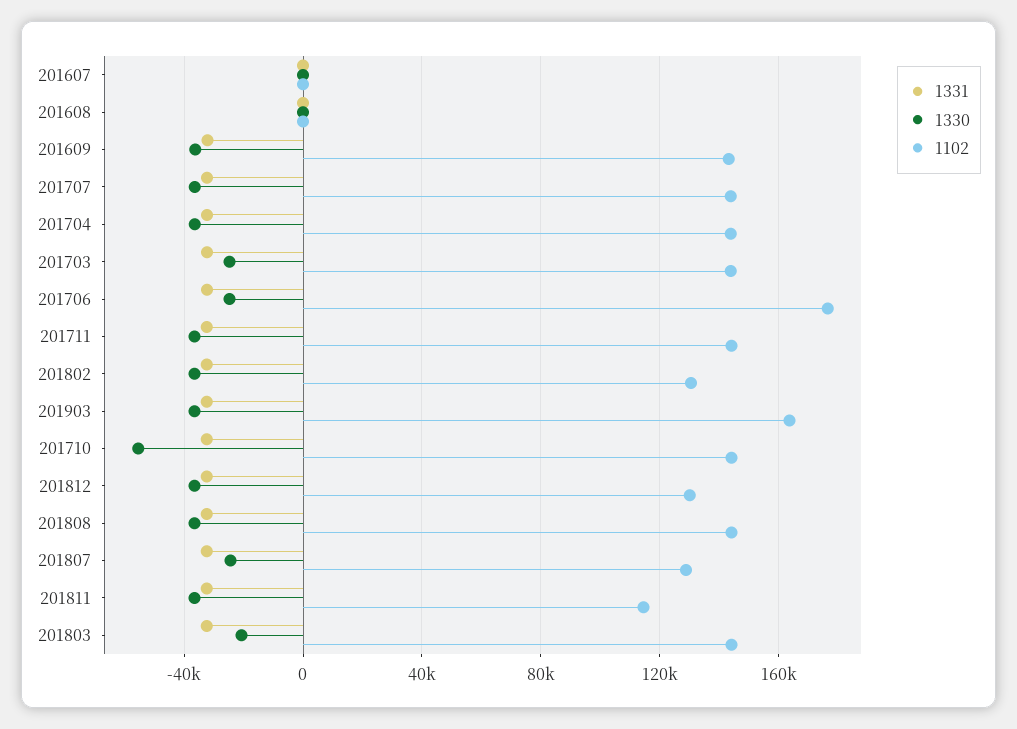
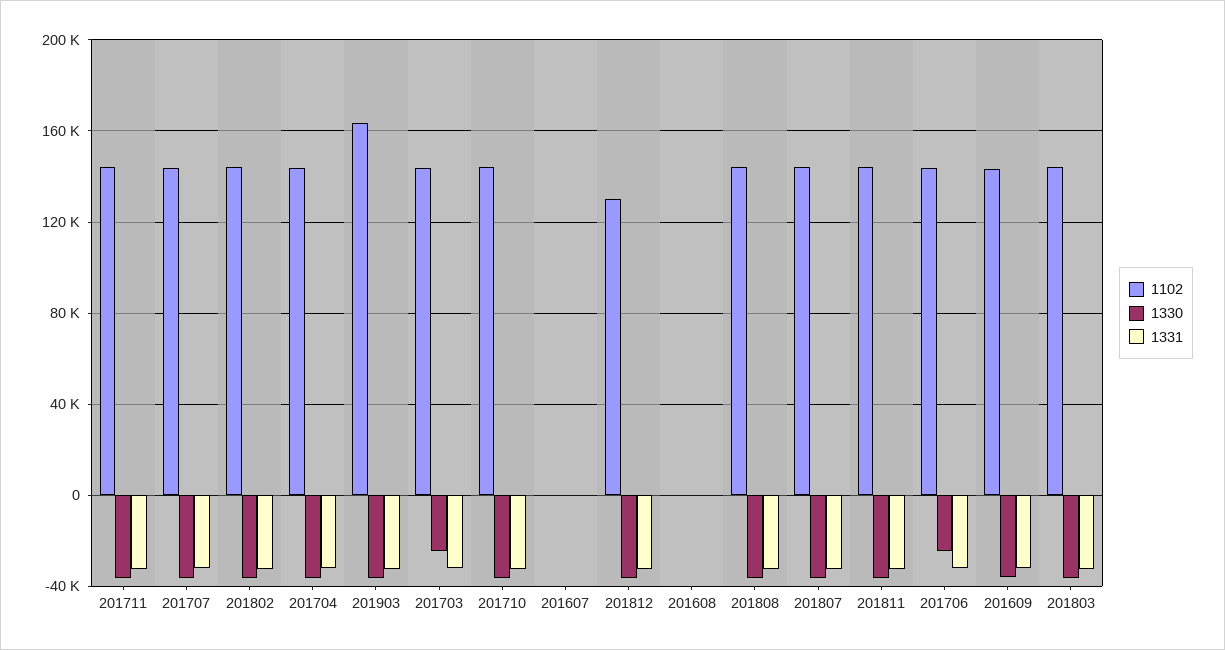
1102, 201706: 175000 -> 145000
1102, 201802: 130000 -> 145000
1330, 201710: -55000 -> -35000
1330, 201807: -25000 -> -35000
1102, 201807: 130000 -> 145000
1102, 201811: 115000 -> 145000
1330, 201803: -20000 -> -35000

